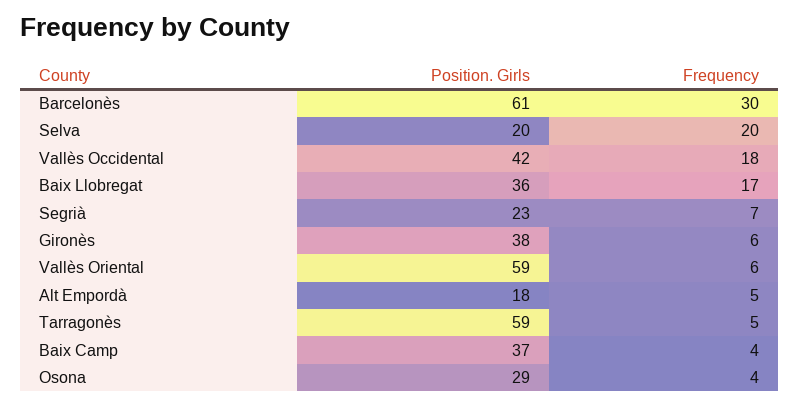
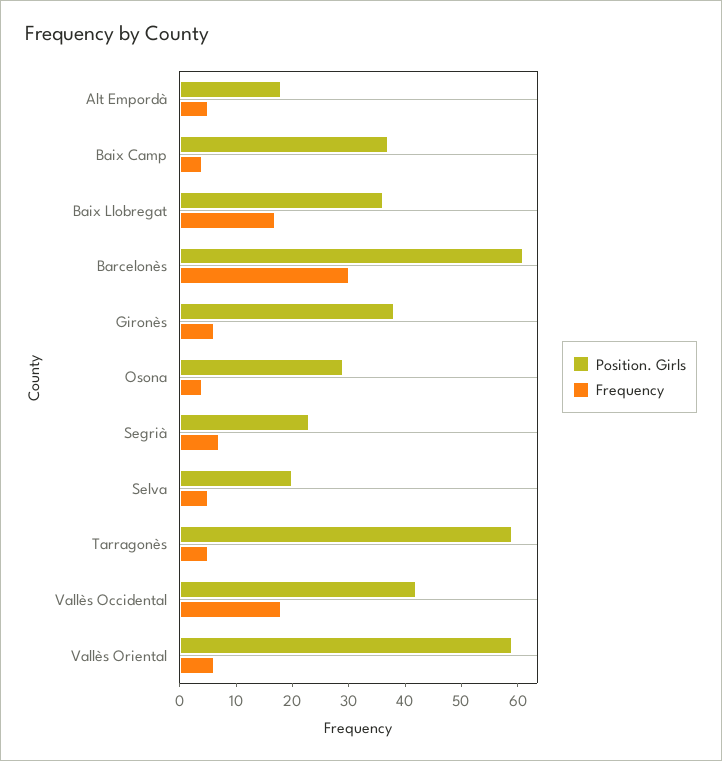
Frequency, Selva: 20 -> 5

